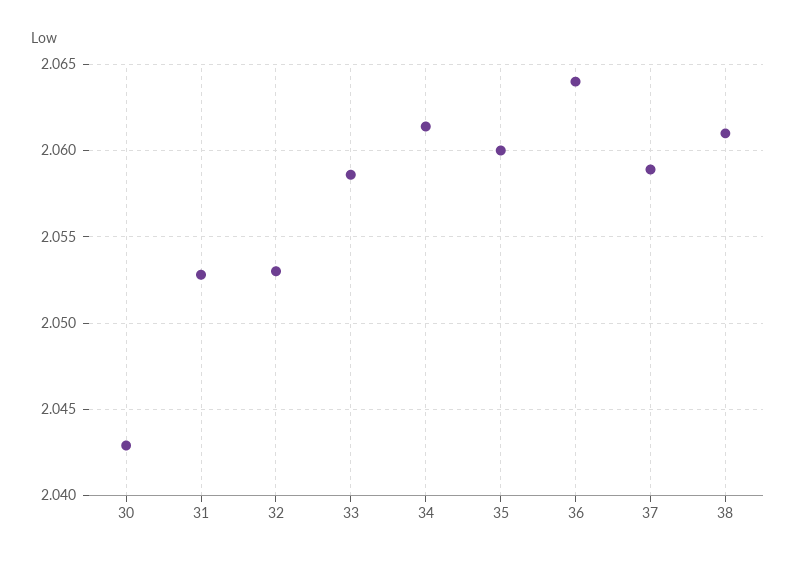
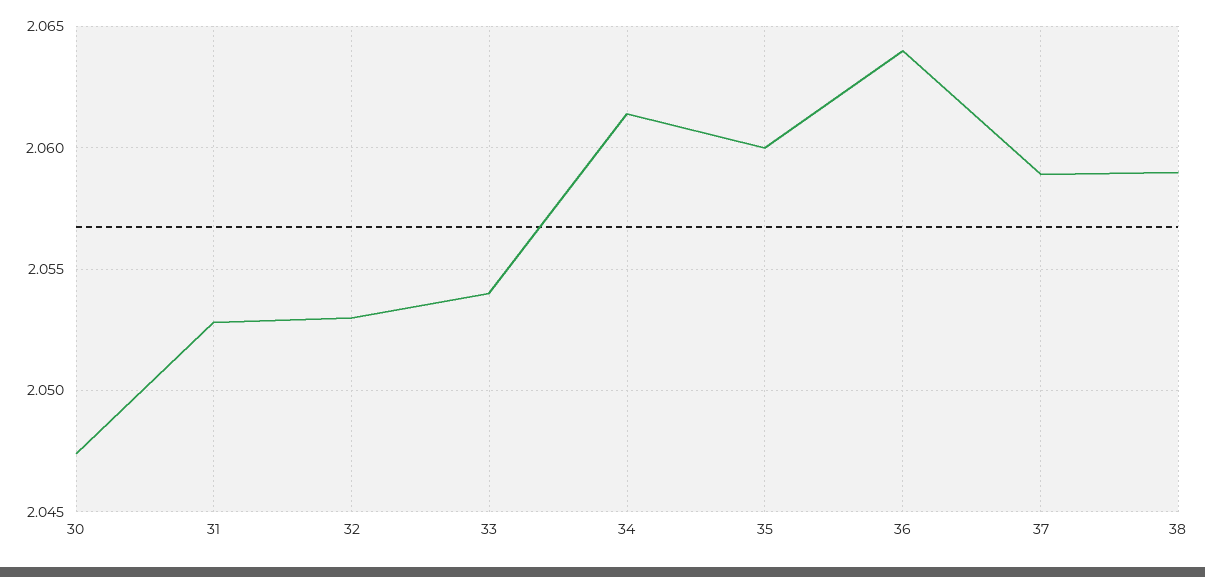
30: 2.043 -> 2.0475
33: 2.0585 -> 2.054
38: 2.061 -> 2.059

